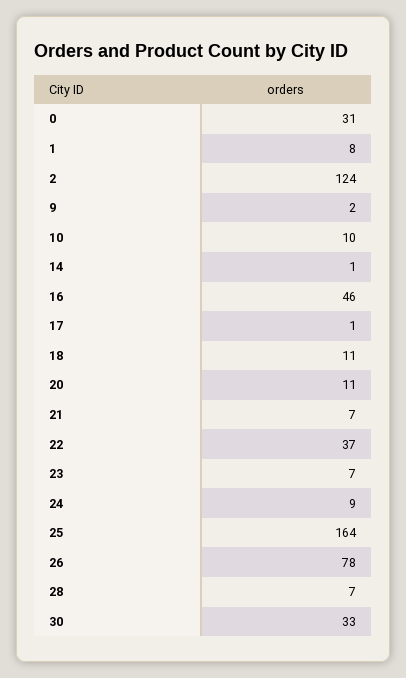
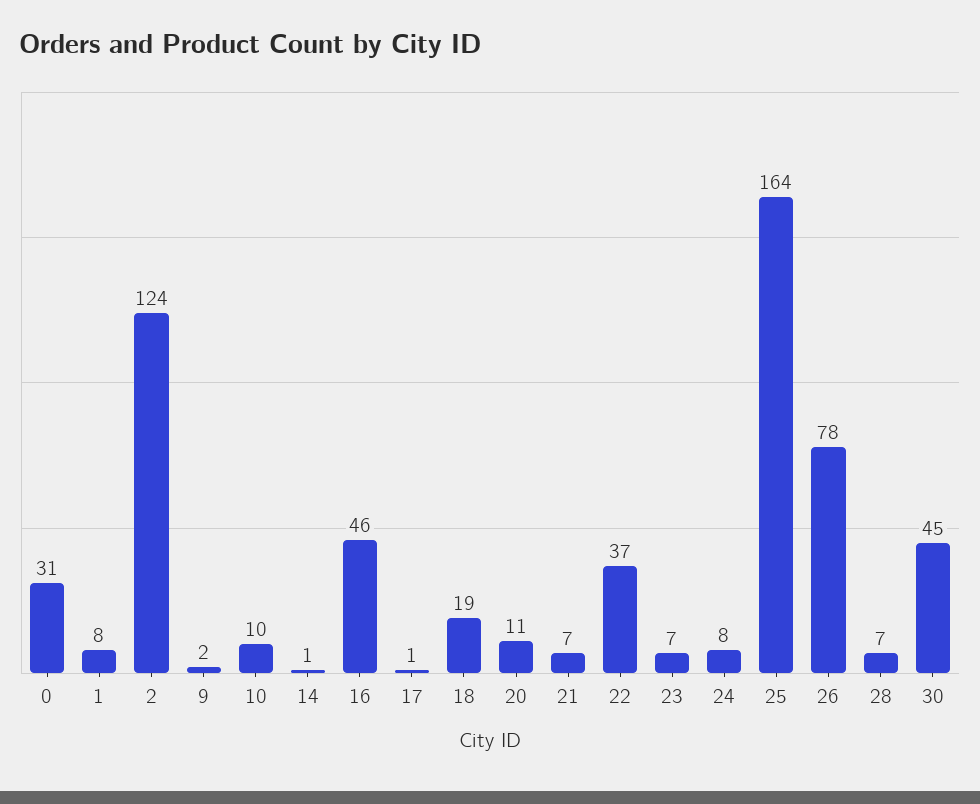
18: 11 -> 19
24: 9 -> 8
30: 33 -> 45

